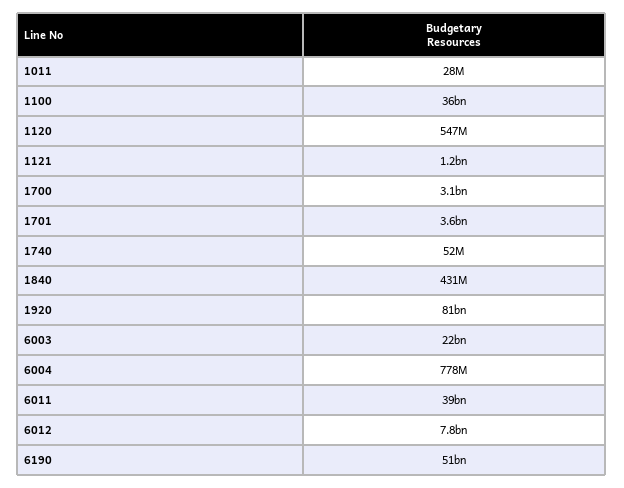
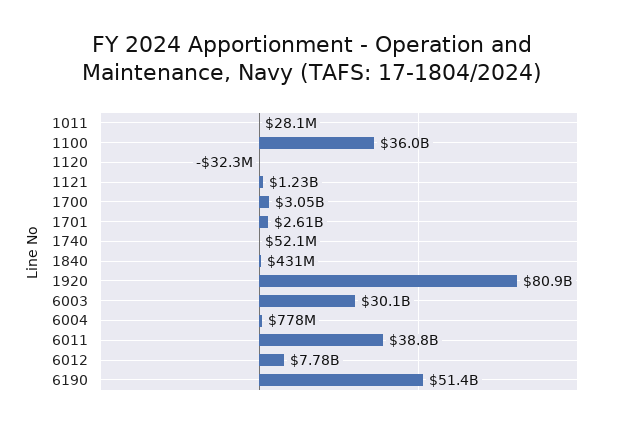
1120: 547000000 -> -32300000
1701: 3600000000 -> 2610000000
6003: 22000000000 -> 30100000000

